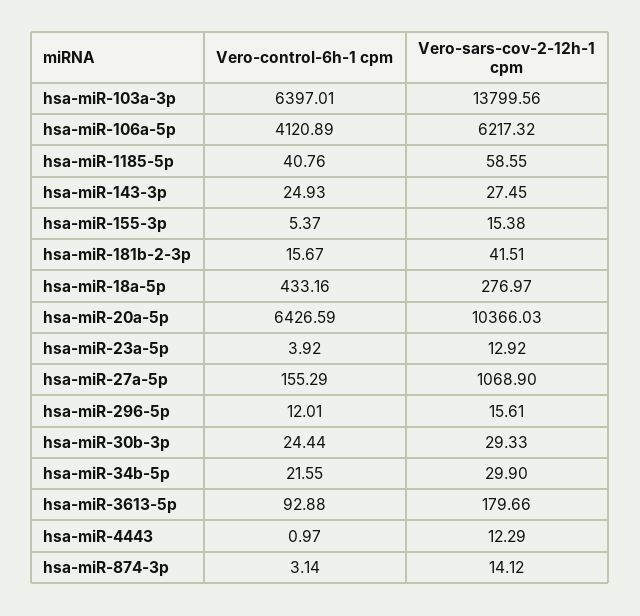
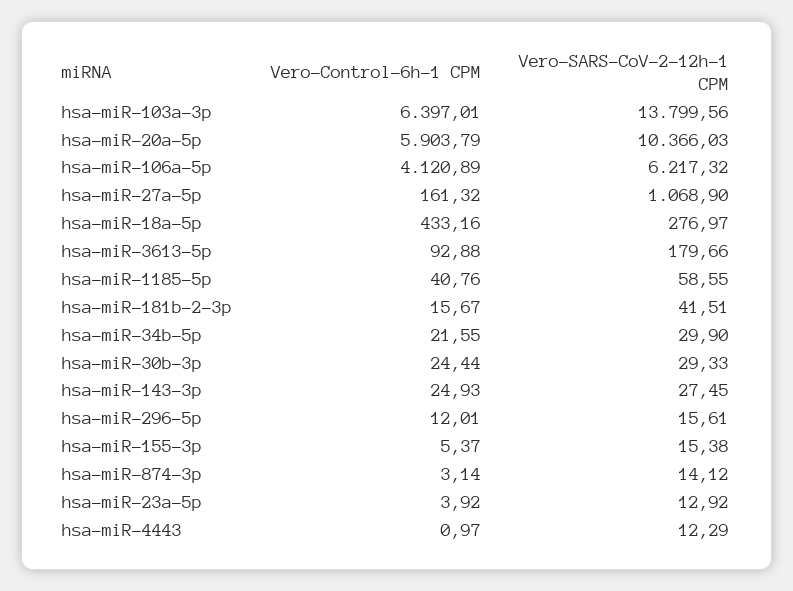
Vero-control-6h-1 cpm, hsa-miR-20a-5p: 6426.59 -> 5903.79
Vero-control-6h-1 cpm, hsa-miR-27a-5p: 155.29 -> 161.32

